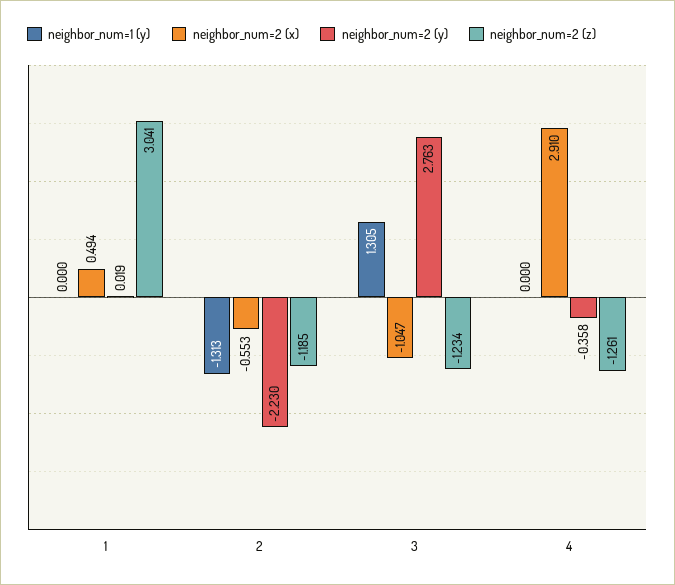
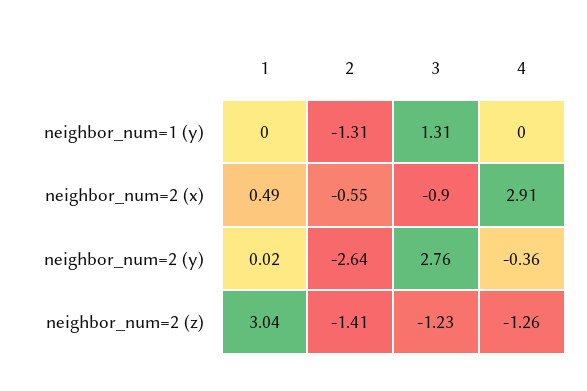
neighbor_num=2 (y), 2: -2.23 -> -2.64
neighbor_num=2 (z), 2: -1.185 -> -1.41
neighbor_num=2 (x), 3: -1.047 -> -0.9

